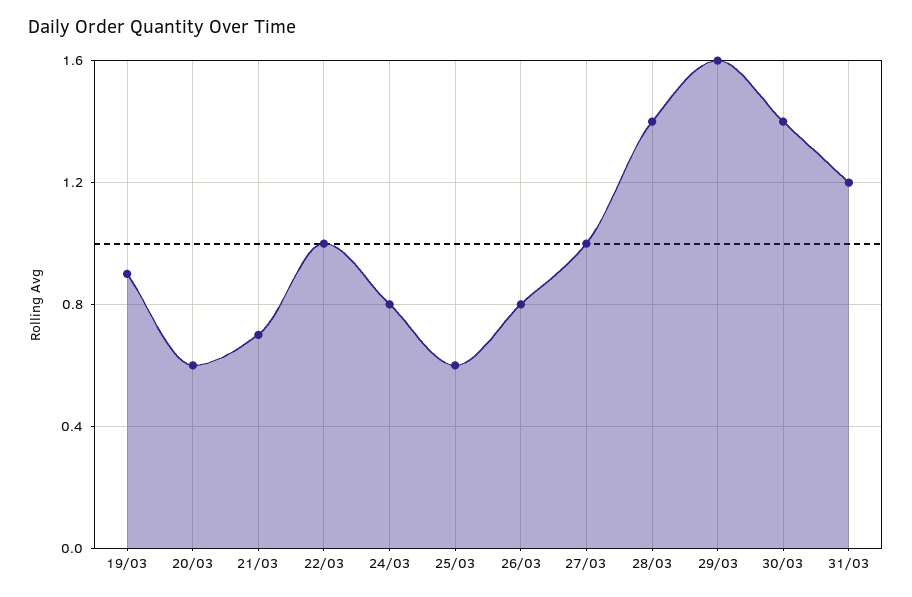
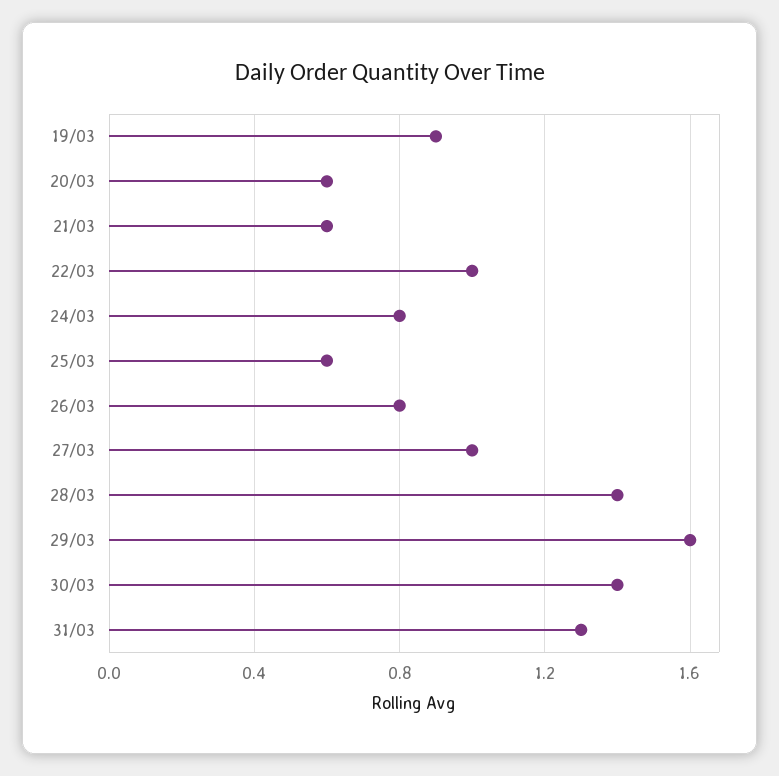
21/03: 0.7 -> 0.6
31/03: 1.2 -> 1.3

